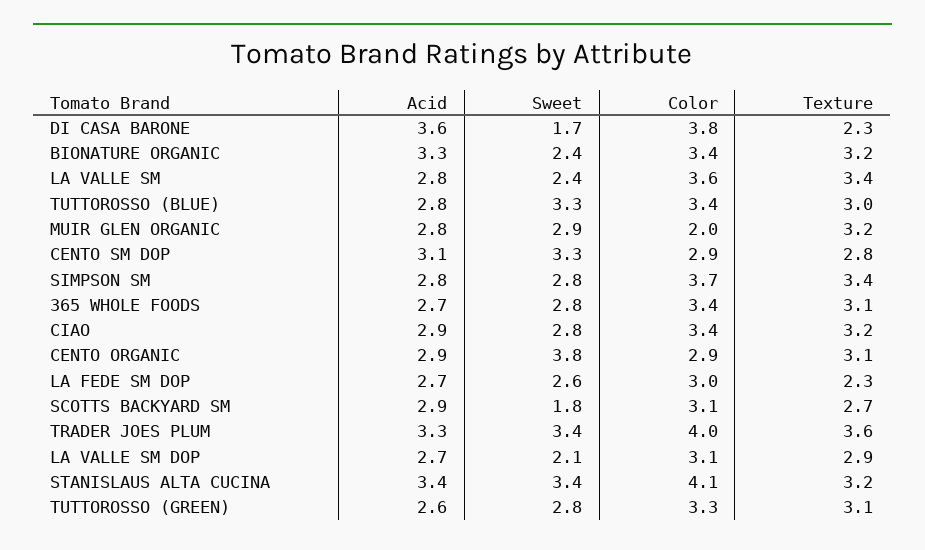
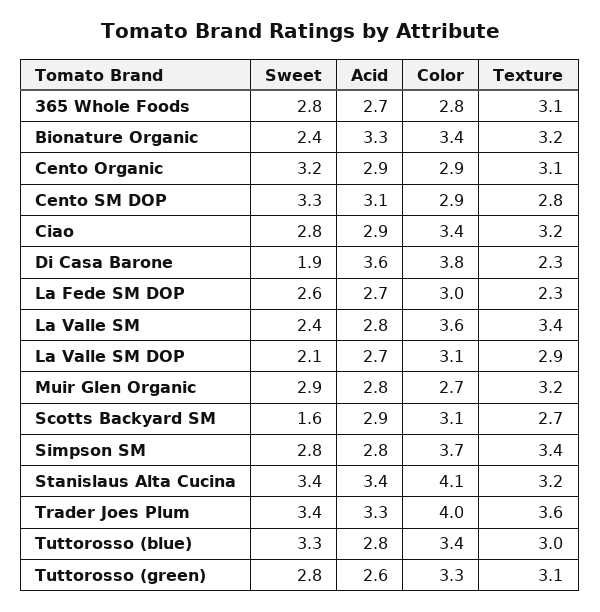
Sweet, DI CASA BARONE: 1.7 -> 1.9
Color, MUIR GLEN ORGANIC: 2 -> 2.7
Color, 365 WHOLE FOODS: 3.4 -> 2.8
Sweet, CENTO ORGANIC: 3.8 -> 3.2
Sweet, SCOTTS BACKYARD SM: 1.8 -> 1.6

